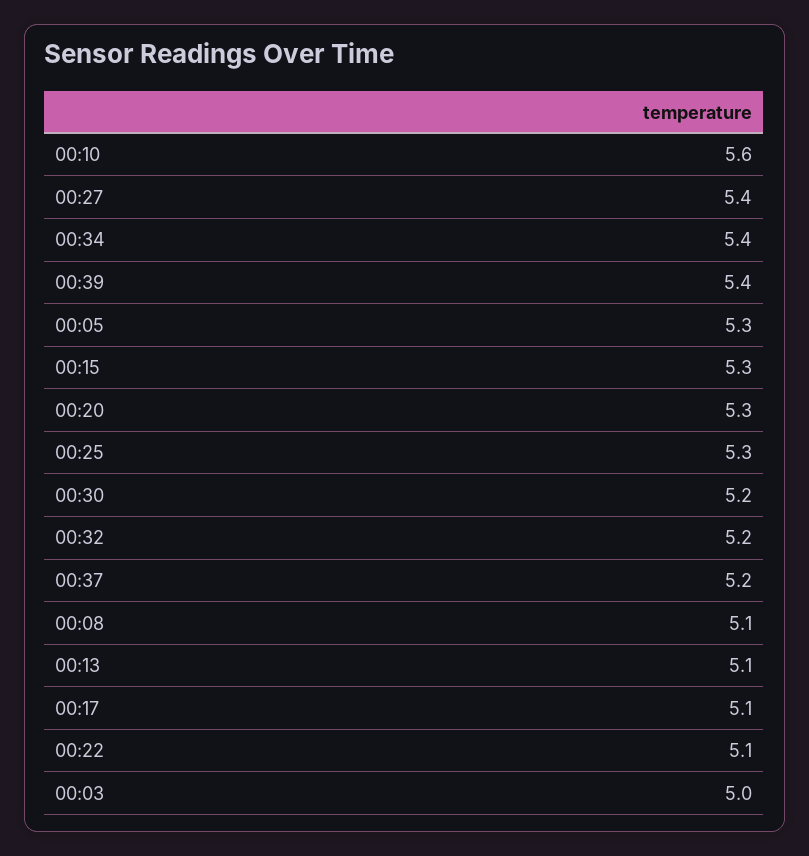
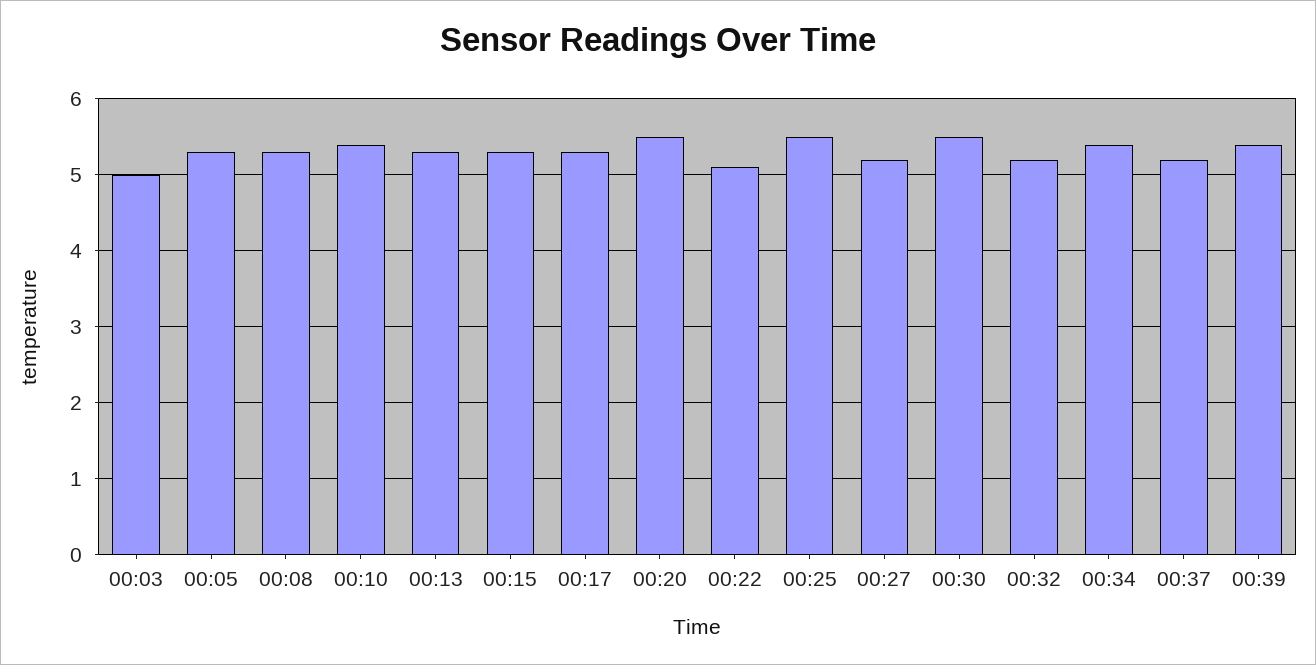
00:10: 5.6 -> 5.4
00:27: 5.4 -> 5.2
00:20: 5.3 -> 5.5
00:25: 5.3 -> 5.5
00:30: 5.2 -> 5.5
00:08: 5.1 -> 5.3
00:13: 5.1 -> 5.3
00:17: 5.1 -> 5.3

